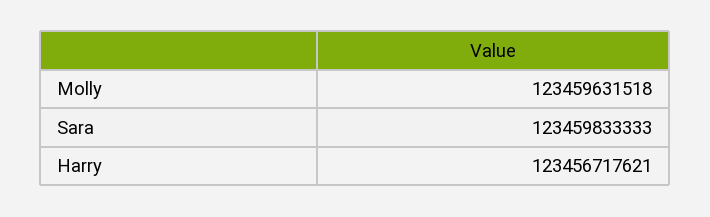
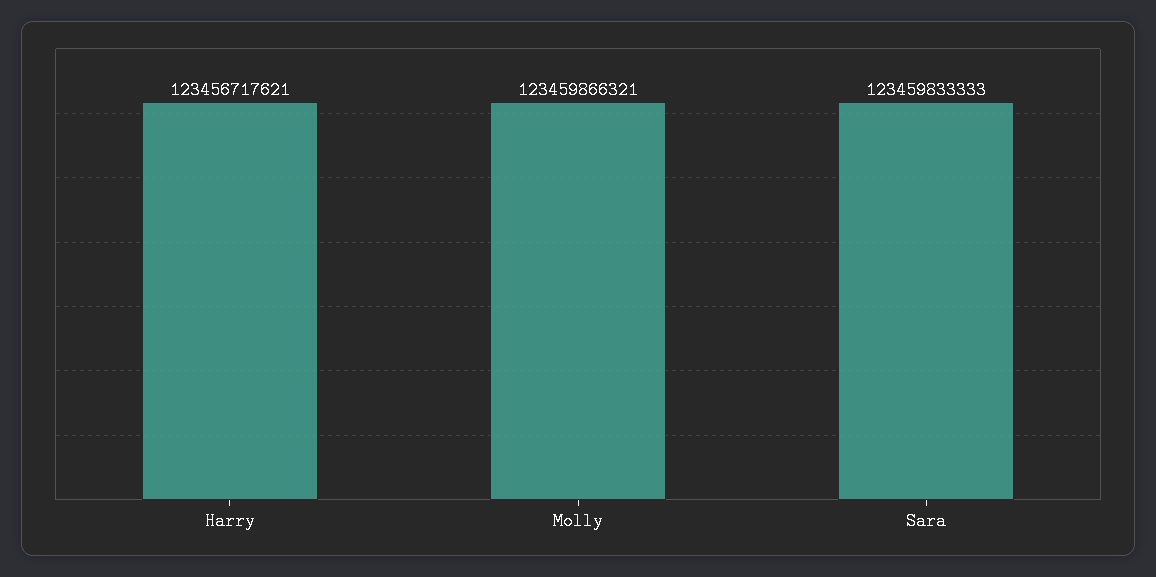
Molly: 123459631518 -> 123459866321

